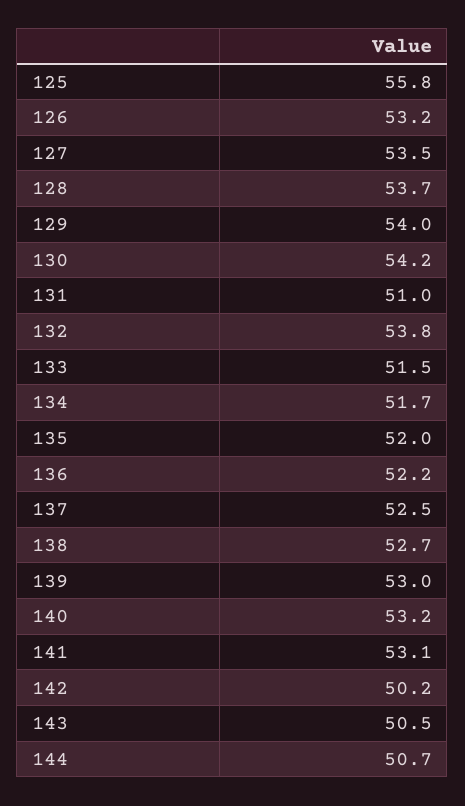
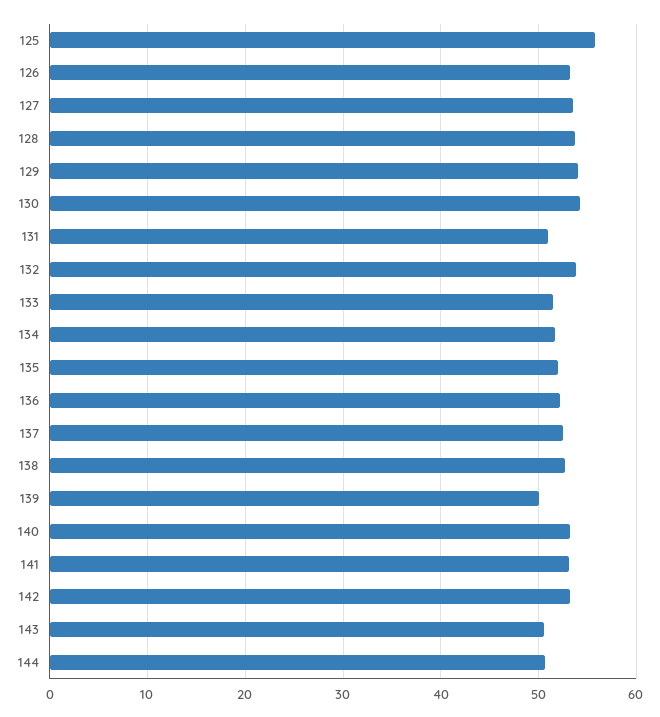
139: 53 -> 50
142: 50.2 -> 53

